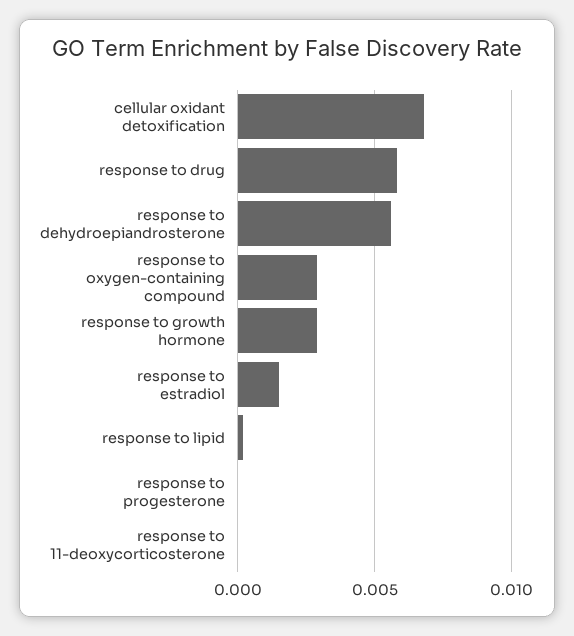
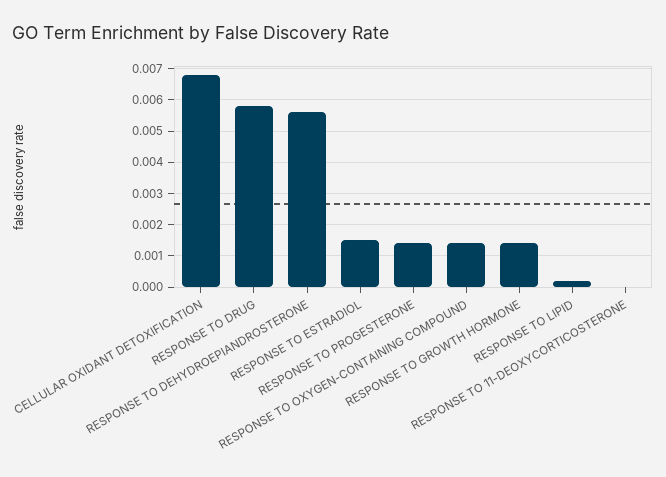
response to oxygen-containing compound: 0.003 -> 0.0015
response to growth hormone: 0.003 -> 0.0015
response to progesterone: 0 -> 0.0015

